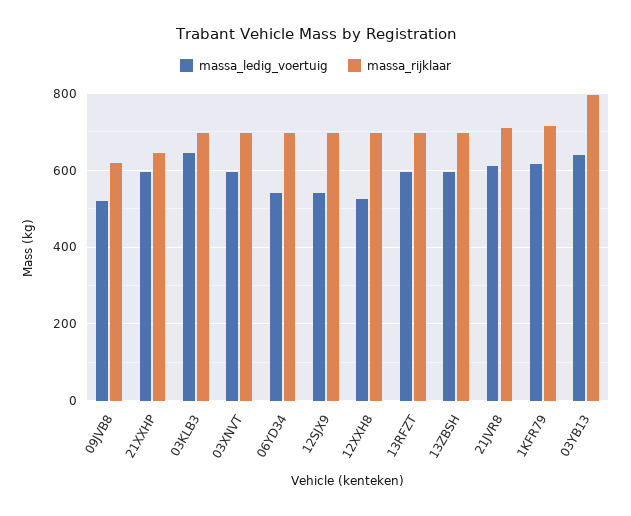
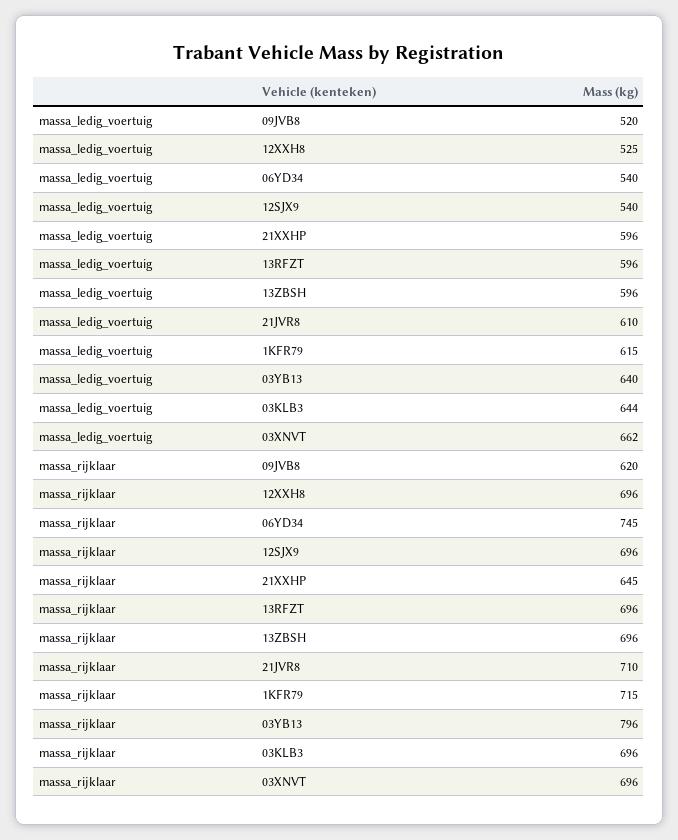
massa_ledig_voertuig, 03XNVT: 600 -> 662
massa_rijklaar, 06YD34: 700 -> 745

